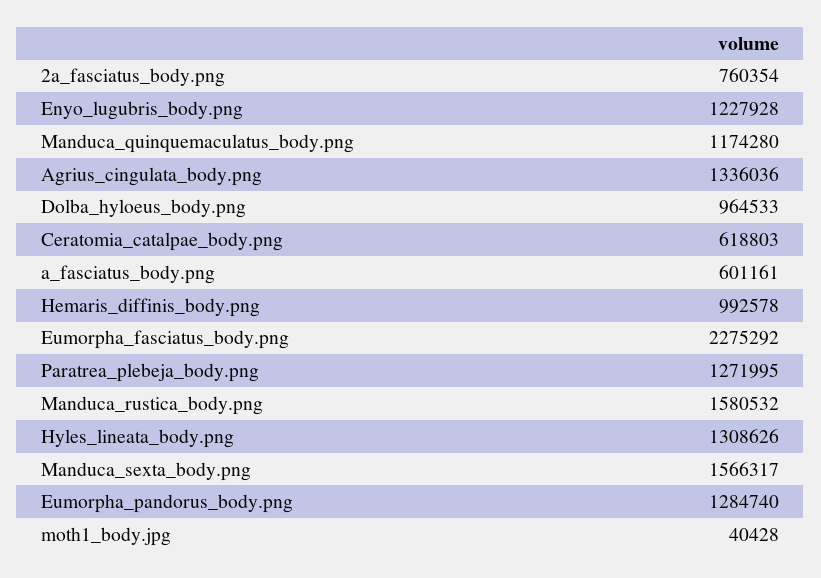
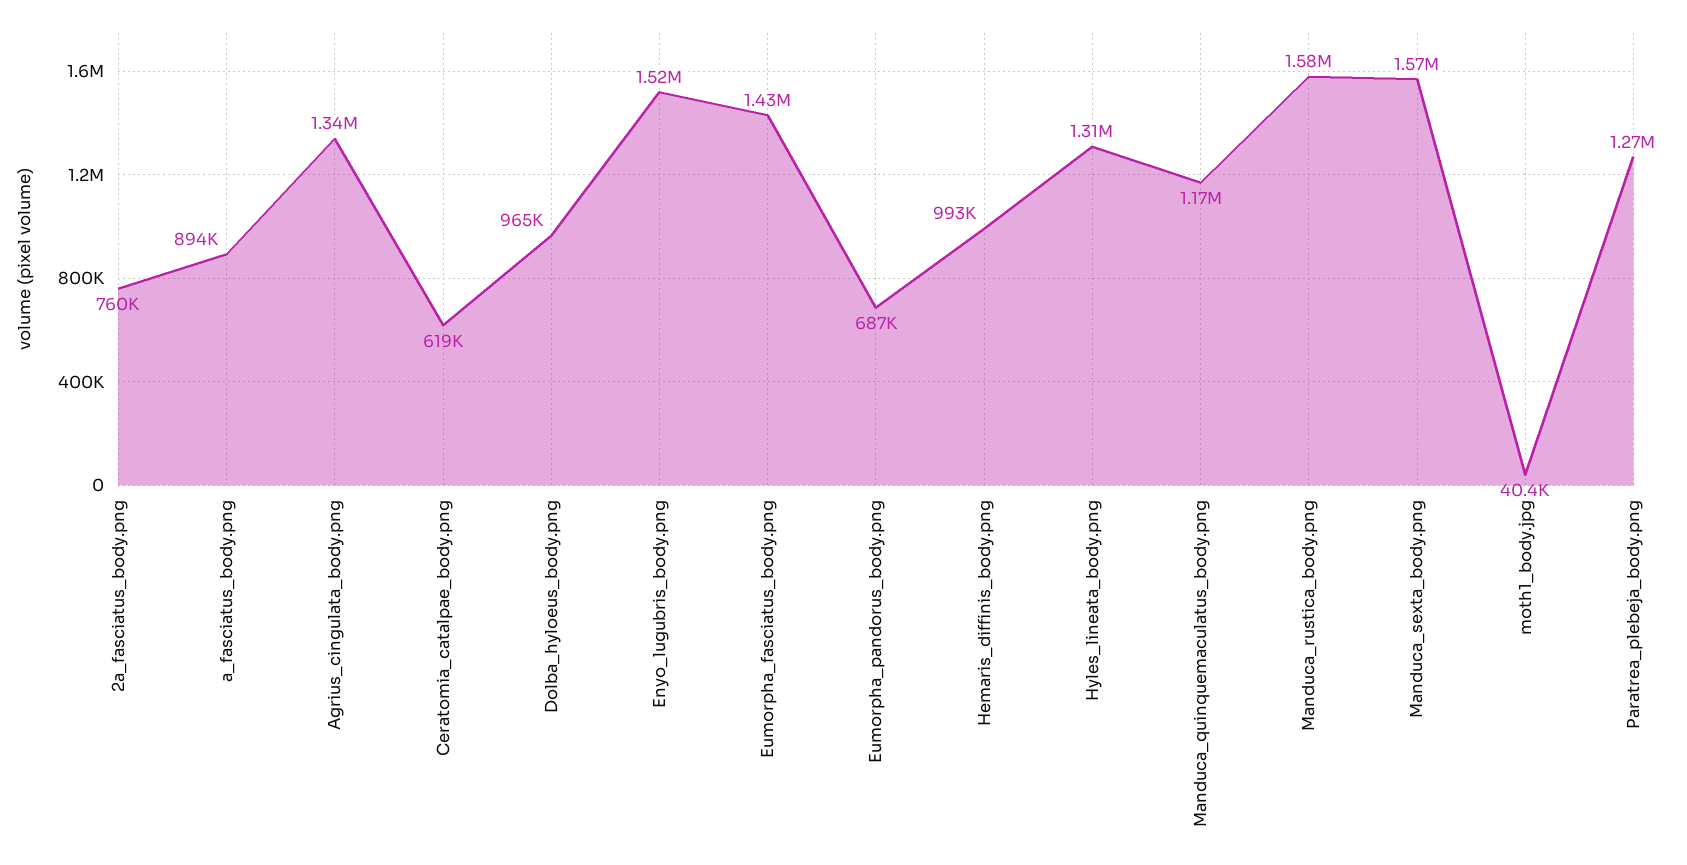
Enyo_lugubris_body.png: 1227928 -> 1520000
a_fasciatus_body.png: 601161 -> 894000
Eumorpha_fasciatus_body.png: 2275292 -> 1430000
Eumorpha_pandorus_body.png: 1284740 -> 687000

